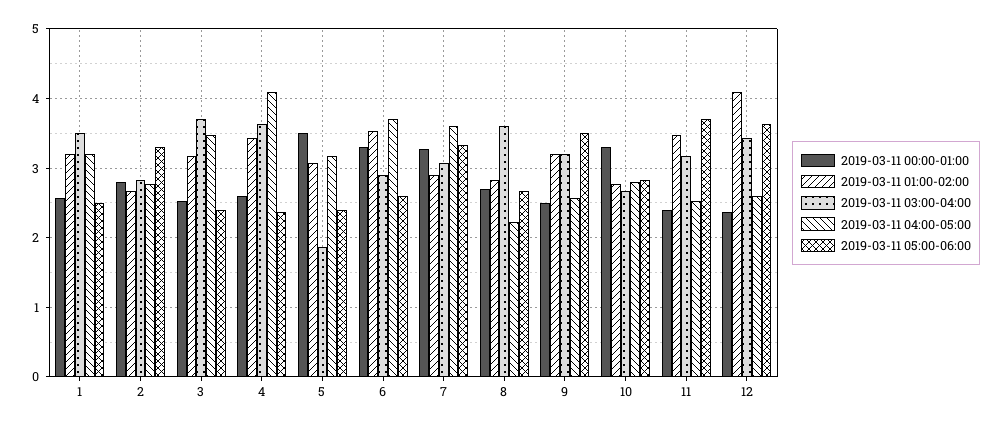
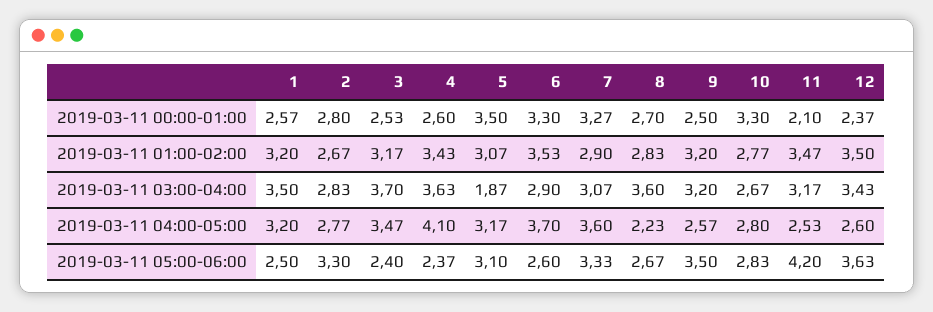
2019-03-11 05:00-06:00, 5: 2.4 -> 3.1
2019-03-11 00:00-01:00, 11: 2.4 -> 2.1
2019-03-11 05:00-06:00, 11: 3.7 -> 4.2
2019-03-11 01:00-02:00, 12: 4.1 -> 3.5

